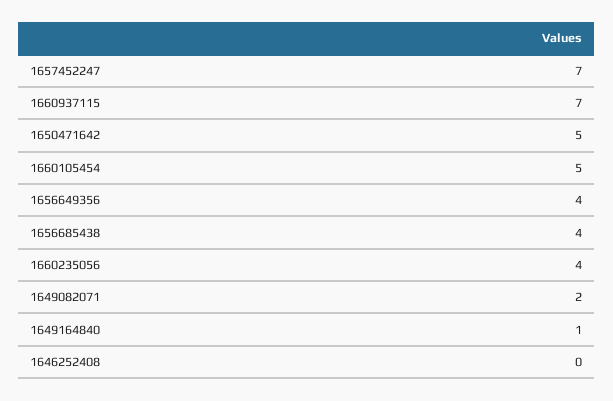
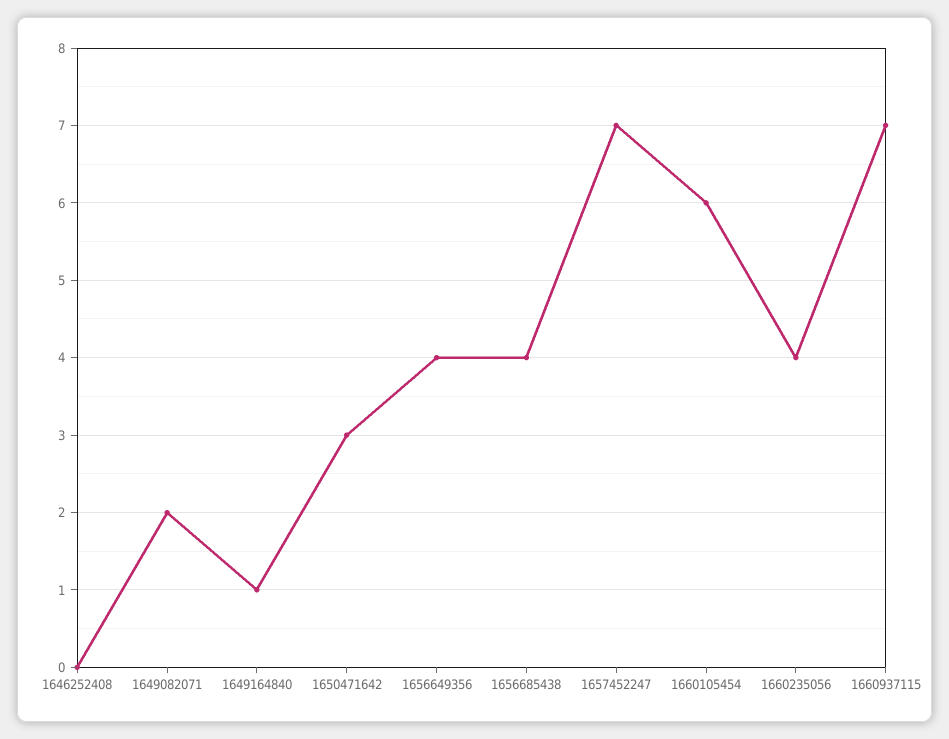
1650471642: 5 -> 3
1660105454: 5 -> 6

